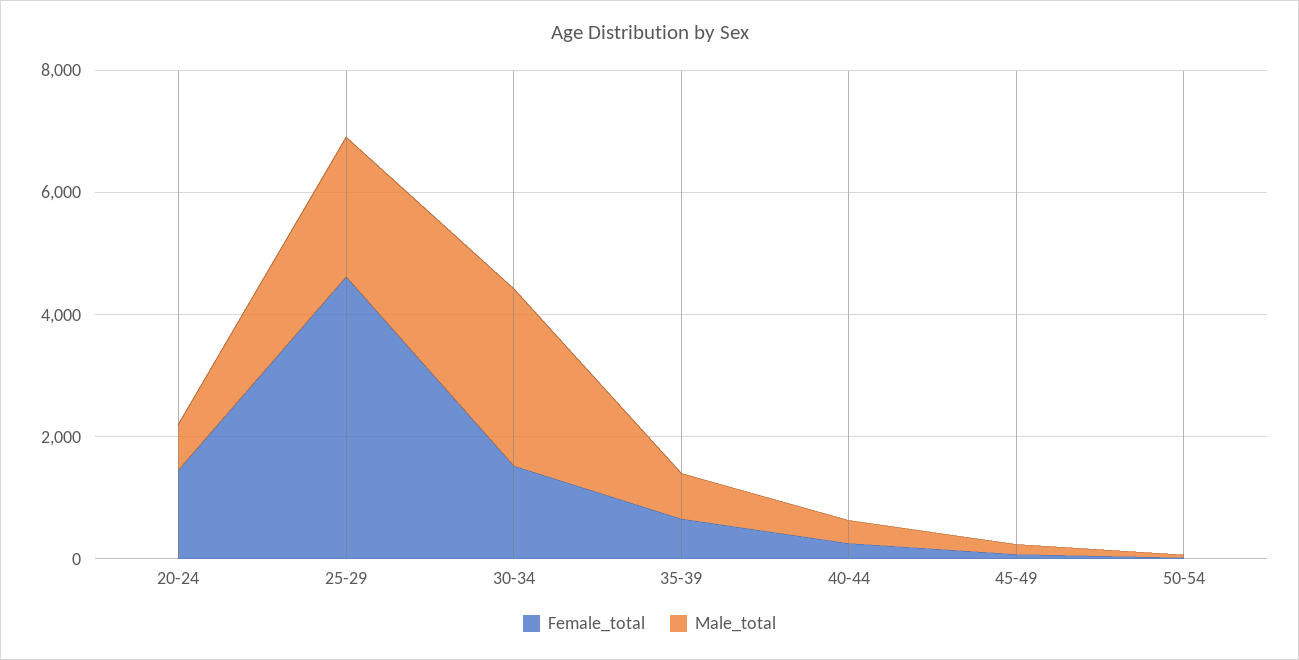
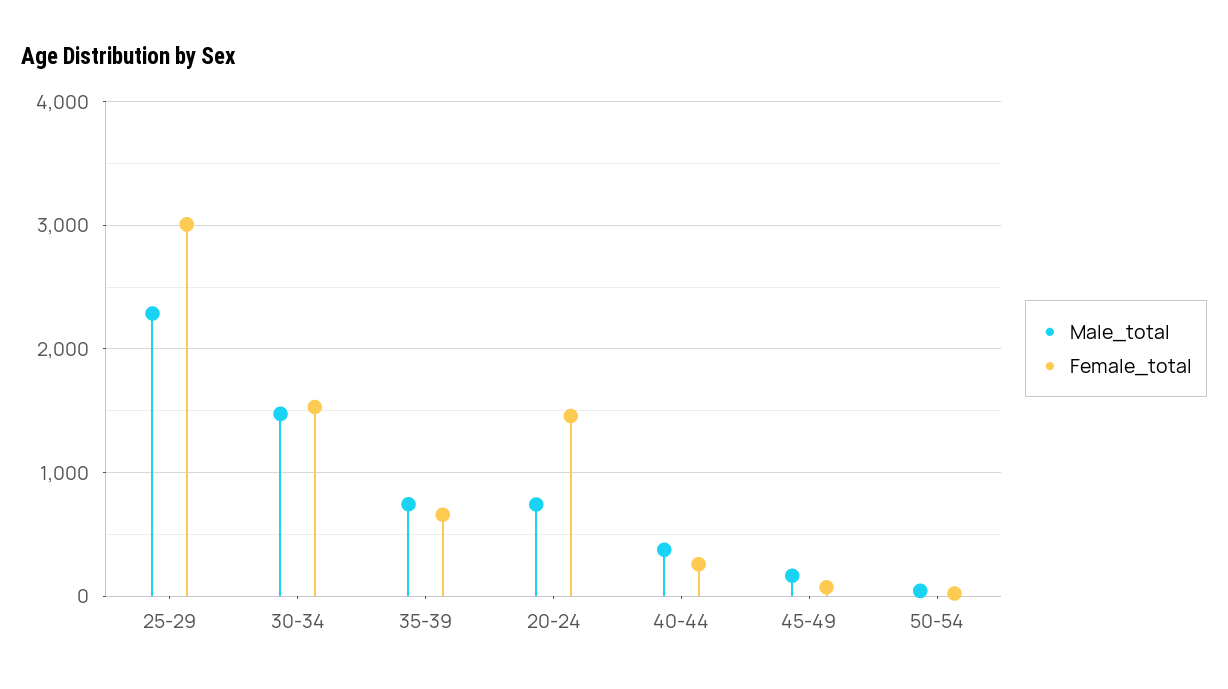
Female_total, 25-29: 4500 -> 3000
Male_total, 30-34: 3000 -> 1500

